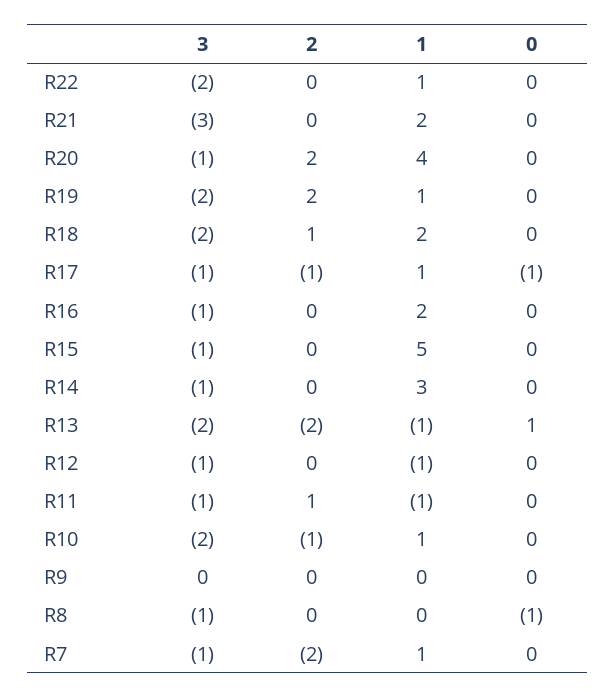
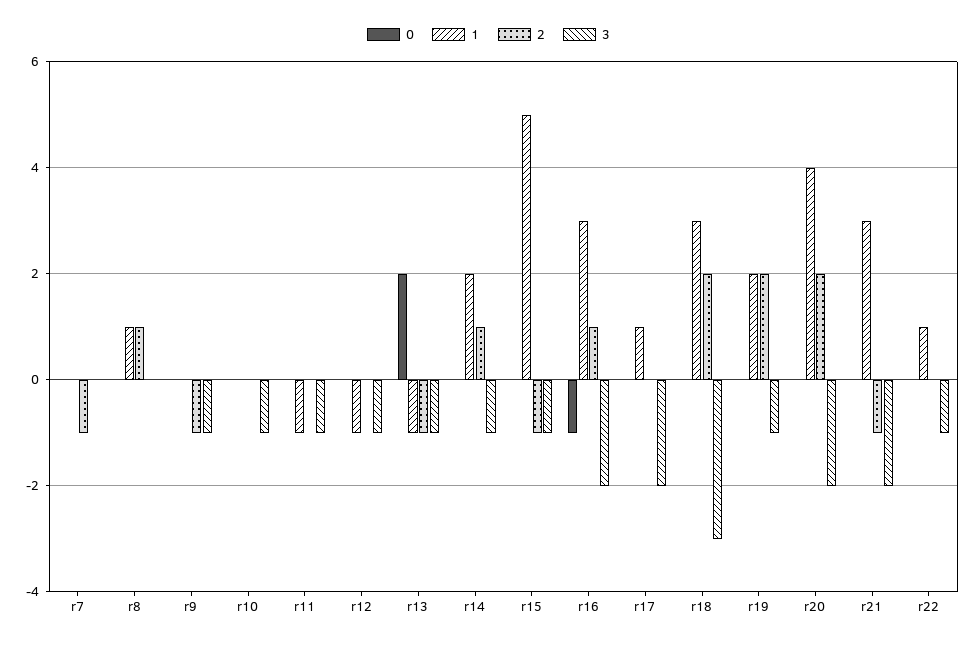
3, R22: -2 -> -1
3, R21: -3 -> -2
2, R21: 0 -> -1
1, R21: 2 -> 3
3, R20: -1 -> -2
3, R19: -2 -> -1
1, R19: 1 -> 2
3, R18: -2 -> -3
2, R18: 1 -> 2
1, R18: 2 -> 3
3, R17: -1 -> -2
2, R17: -1 -> 0
0, R17: -1 -> 0
3, R16: -1 -> -2
2, R16: 0 -> 1
1, R16: 2 -> 3
0, R16: 0 -> -1
2, R15: 0 -> -1
2, R14: 0 -> 1
1, R14: 3 -> 2
3, R13: -2 -> -1
2, R13: -2 -> -1
0, R13: 1 -> 2
2, R11: 1 -> 0
3, R10: -2 -> -1
2, R10: -1 -> 0
1, R10: 1 -> 0
3, R9: 0 -> -1
2, R9: 0 -> -1
3, R8: -1 -> 0
2, R8: 0 -> 1
1, R8: 0 -> 1
0, R8: -1 -> 0
3, R7: -1 -> 0
2, R7: -2 -> -1
1, R7: 1 -> 0

